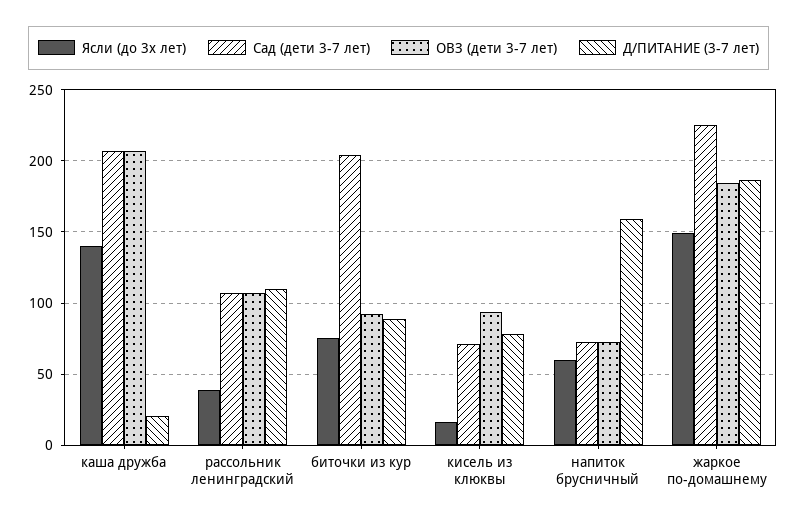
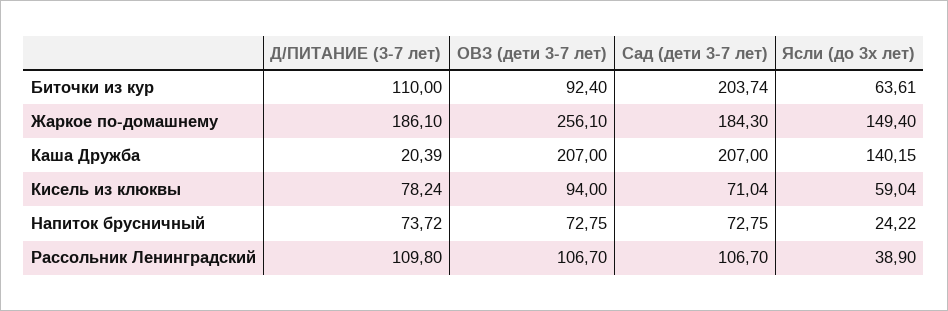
Ясли (до 3х лет), биточки из кур: 75 -> 63.61
Д/ПИТАНИЕ (3-7 лет), биточки из кур: 90 -> 110
Ясли (до 3х лет), кисель из клюквы: 15 -> 59.04
Ясли (до 3х лет), напиток брусничный: 60 -> 24.22
Д/ПИТАНИЕ (3-7 лет), напиток брусничный: 160 -> 73.72
Сад (дети 3-7 лет), жаркое по-домашнему: 225 -> 184.3
ОВЗ (дети 3-7 лет), жаркое по-домашнему: 185 -> 256.1

